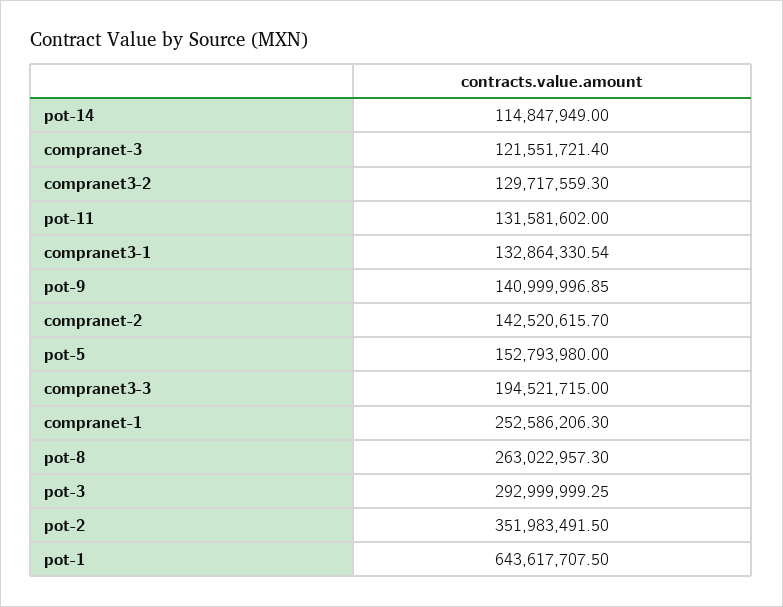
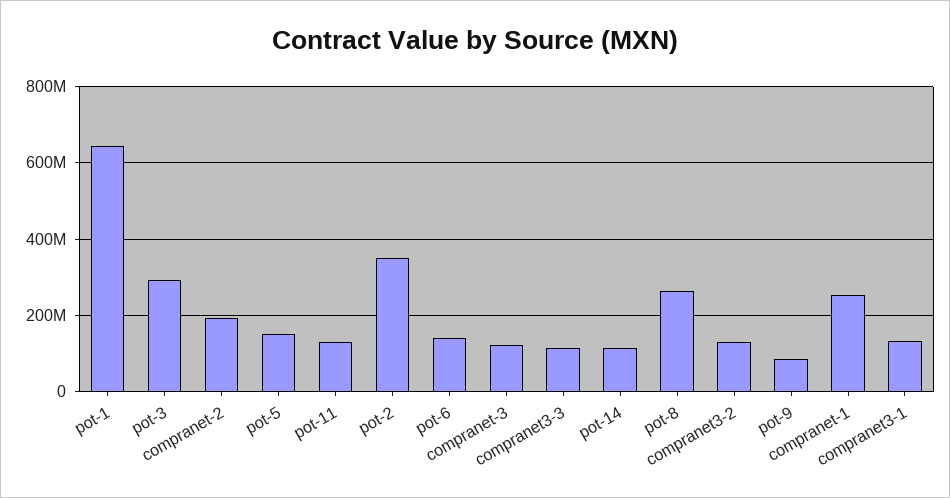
pot-9: 140999996.85 -> 80000000
compranet-2: 142520615.7 -> 200000000
compranet3-3: 194521715 -> 120000000
pot-6: none -> 140000000

